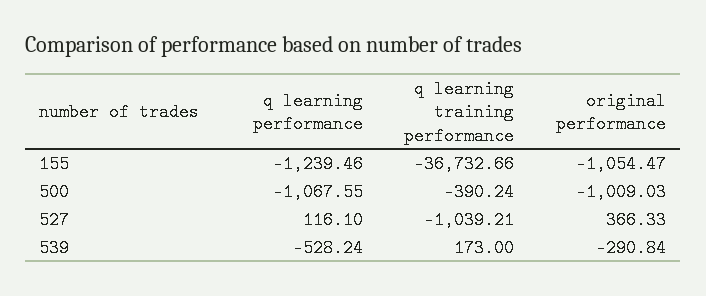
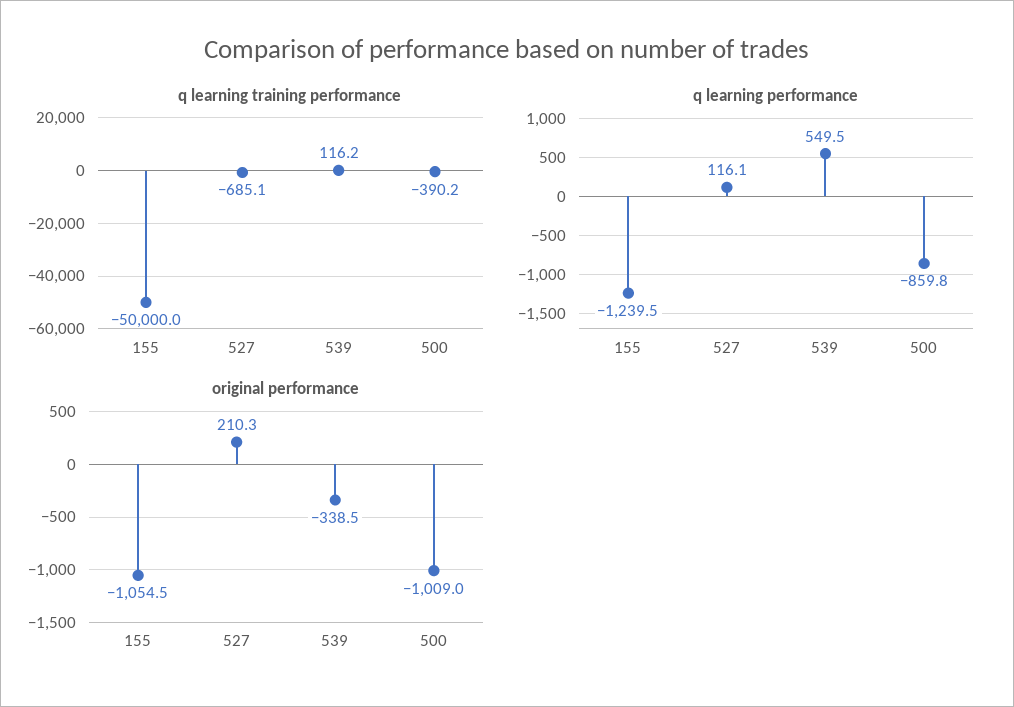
q learning training performance, 155: -36732.66 -> -50000
q learning performance, 500: -1067.55 -> -859.8
q learning training performance, 527: -1039.21 -> -685.1
original performance, 527: 366.33 -> 210.3
q learning performance, 539: -528.24 -> 549.5
q learning training performance, 539: 173 -> 116.2
original performance, 539: -290.84 -> -338.5

